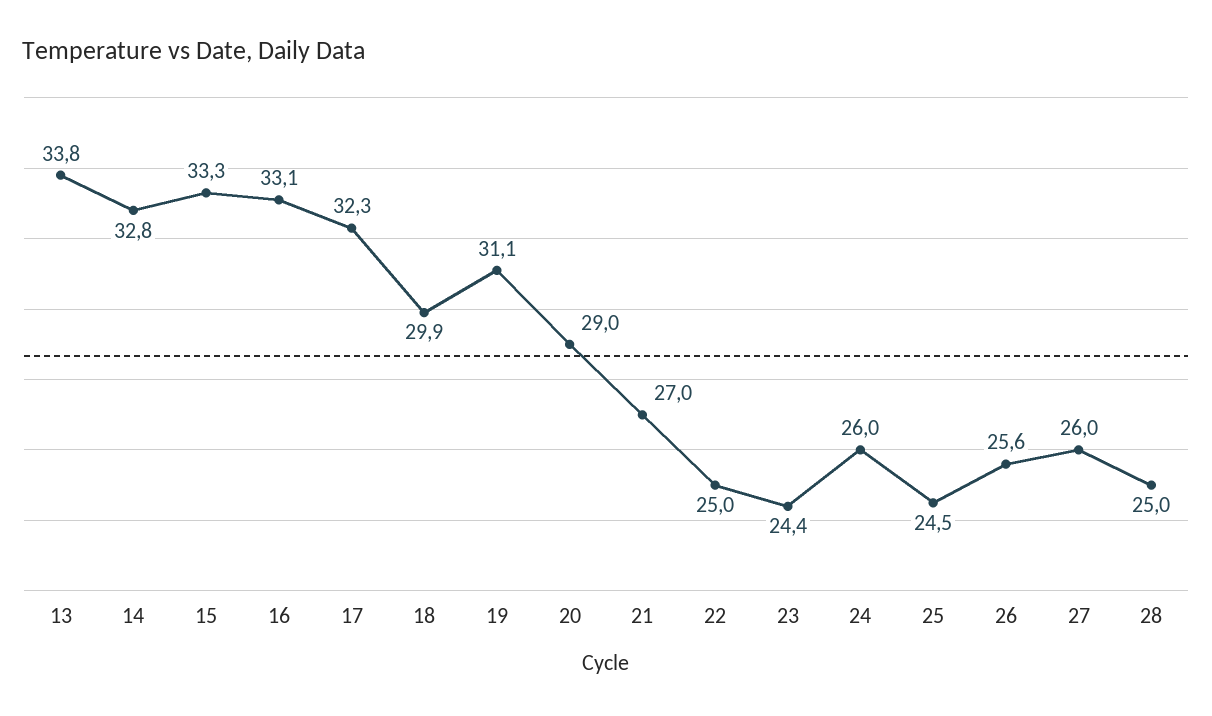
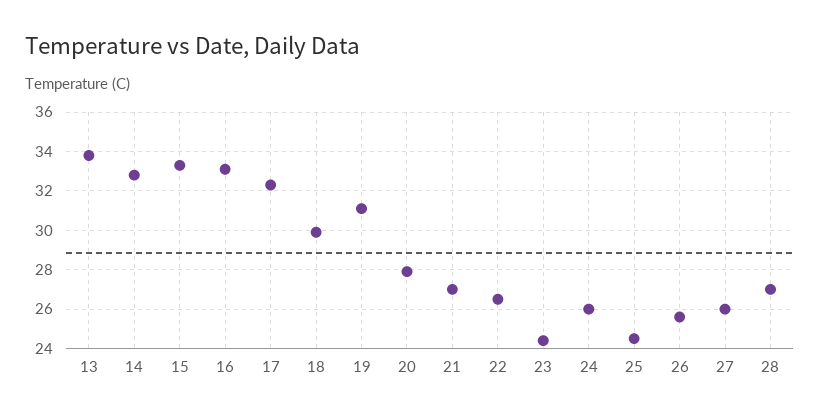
20: 29 -> 28
22: 25 -> 26.5
28: 25 -> 27

